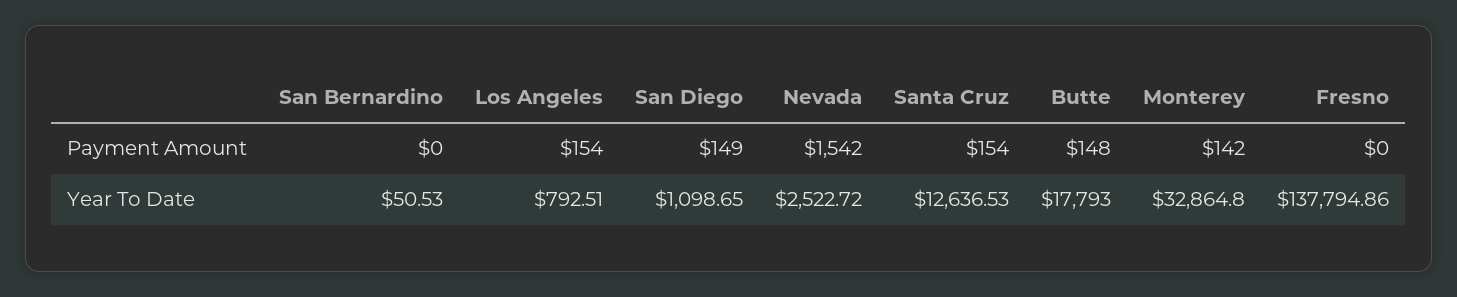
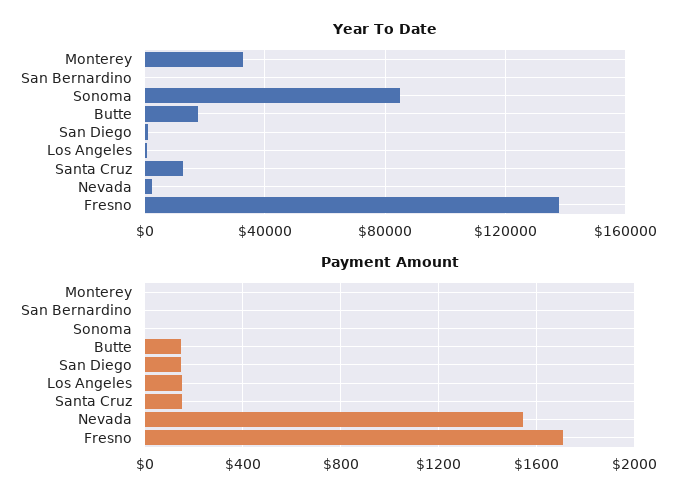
Payment Amount, Monterey: 142 -> 0
Payment Amount, Fresno: 0 -> 1700
Year To Date, Sonoma: none -> 85000
Payment Amount, Sonoma: none -> 0

